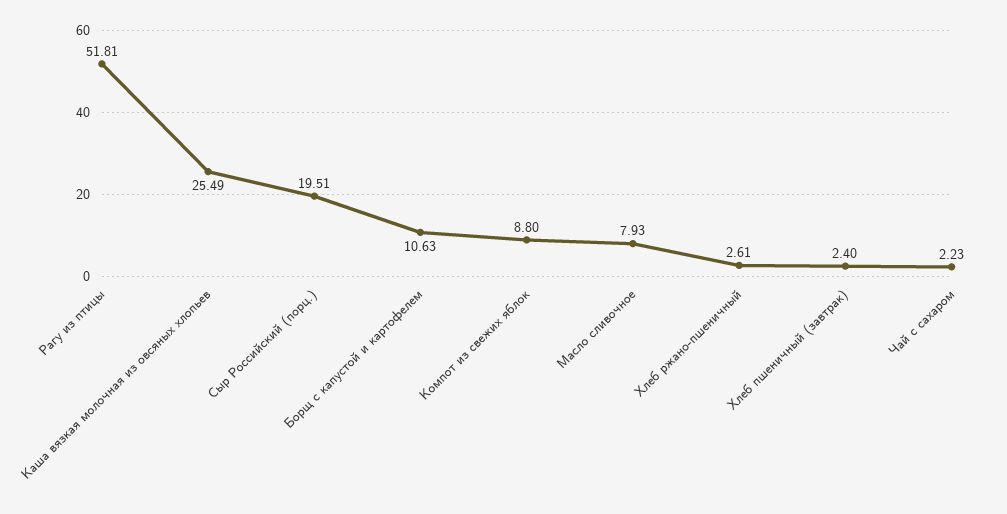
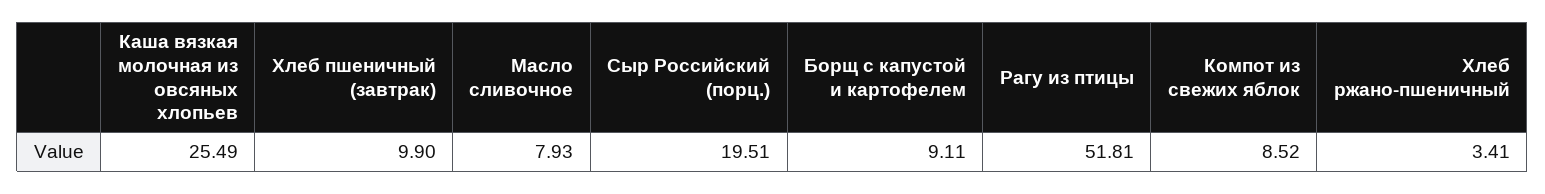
Борщ с капустой и картофелем: 10.63 -> 9.11
Компот из свежих яблок: 8.8 -> 8.52
Хлеб ржано-пшеничный: 2.61 -> 3.41
Хлеб пшеничный (завтрак): 2.4 -> 9.9
Чай с сахаром: 2.23 -> none

